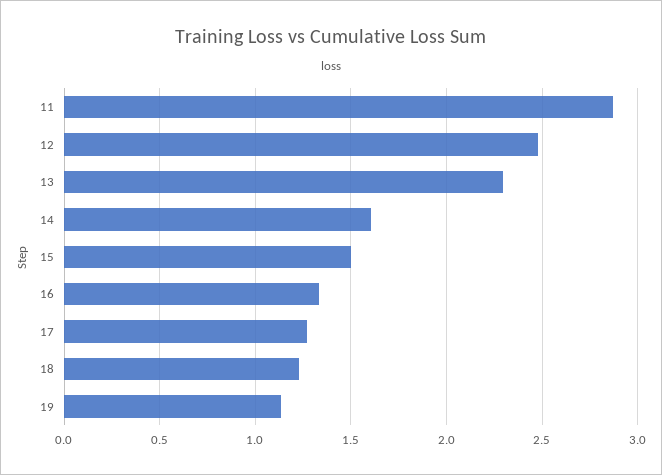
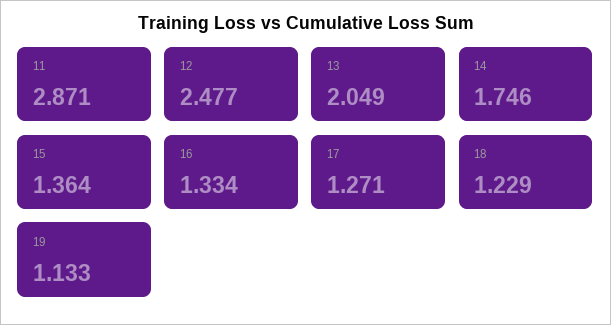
13: 2.3 -> 2.049
14: 1.6 -> 1.746
15: 1.5 -> 1.364

